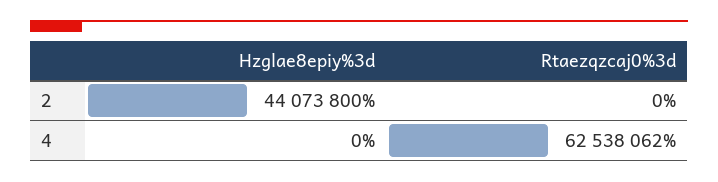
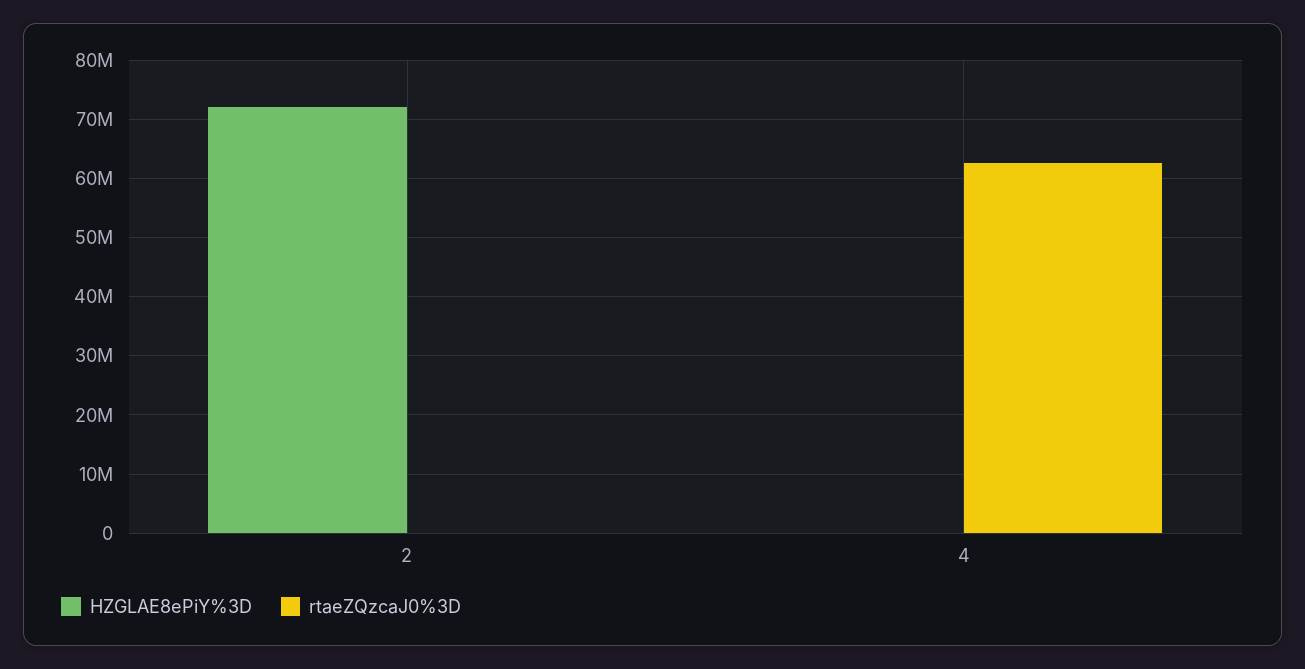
Hzglae8epiy%3d, 2: 44073800 -> 72000000

